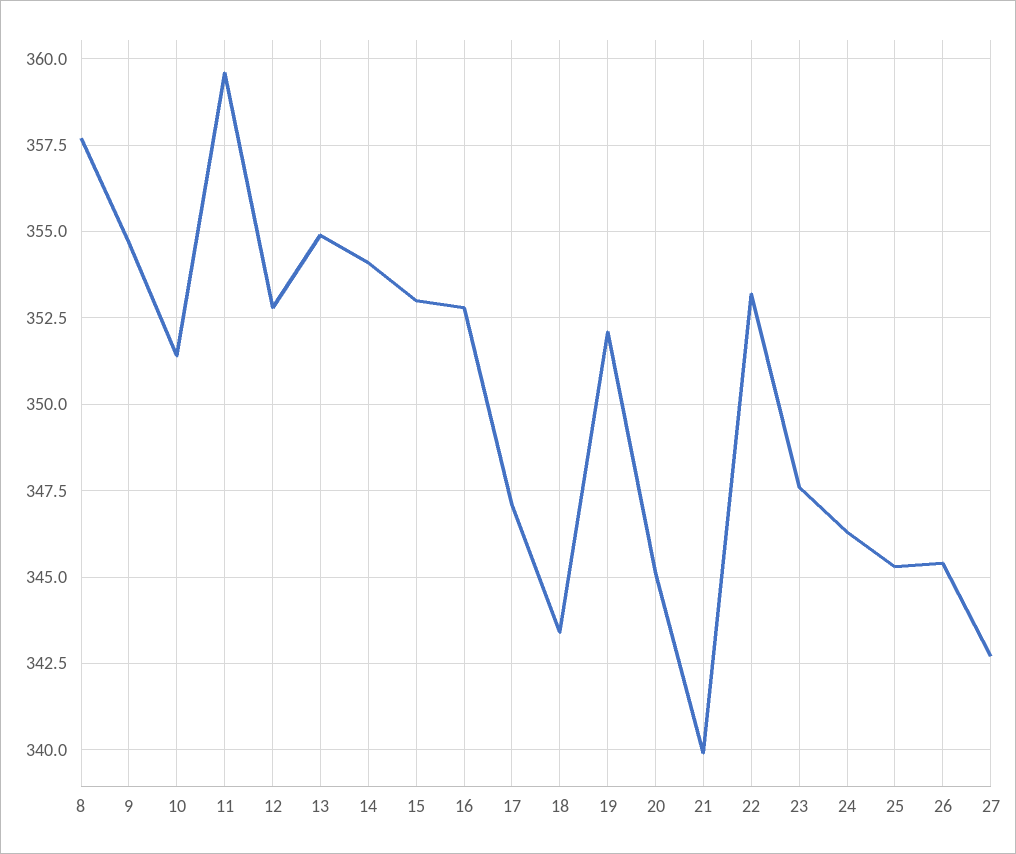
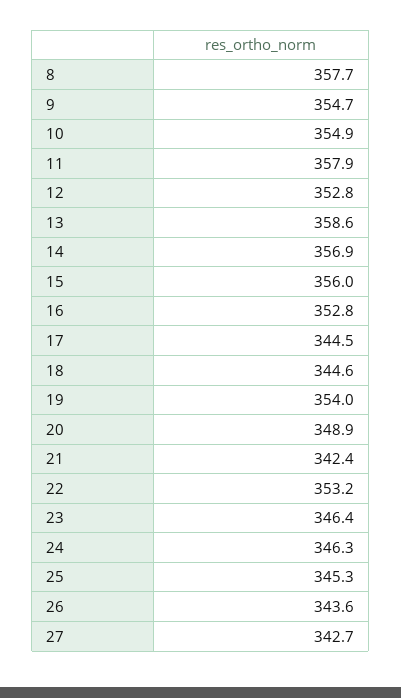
10: 351.5 -> 354.9
11: 359.5 -> 357.9
13: 355 -> 358.6
14: 354 -> 356.9
15: 353 -> 356
17: 347 -> 344.5
18: 343.5 -> 344.6
19: 352 -> 354
20: 345 -> 348.9
21: 340 -> 342.4
23: 347.5 -> 346.4
26: 345.5 -> 343.6

